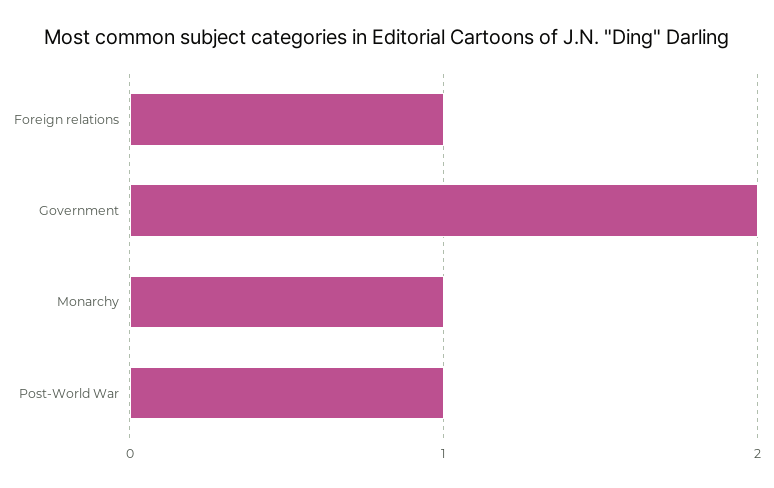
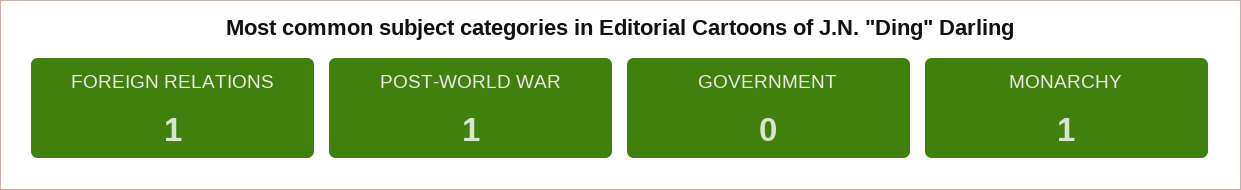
Government: 2 -> 0

